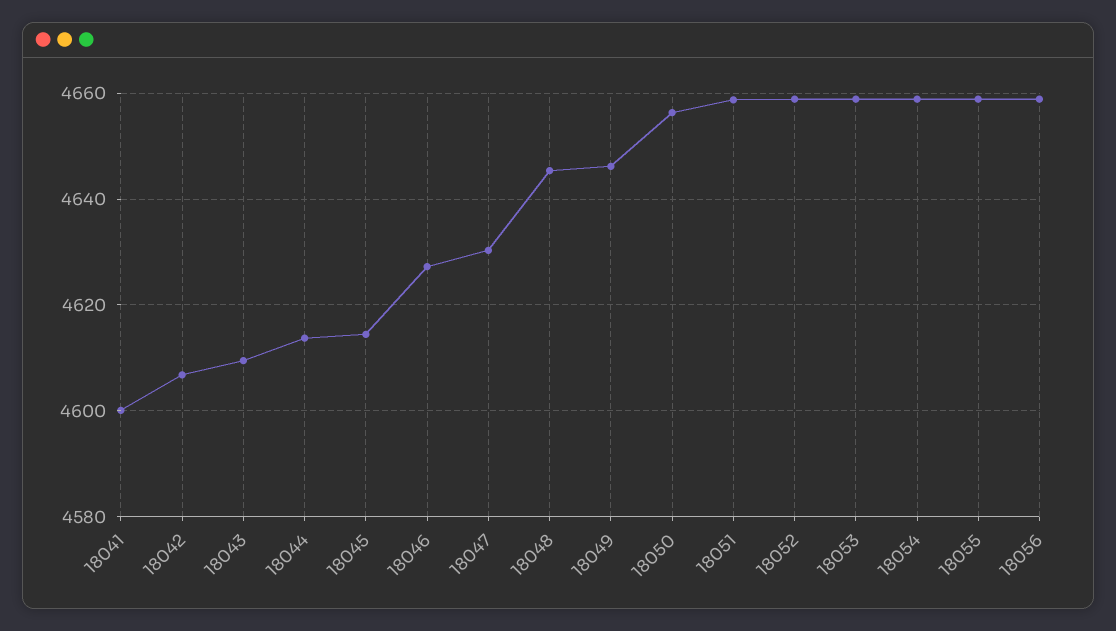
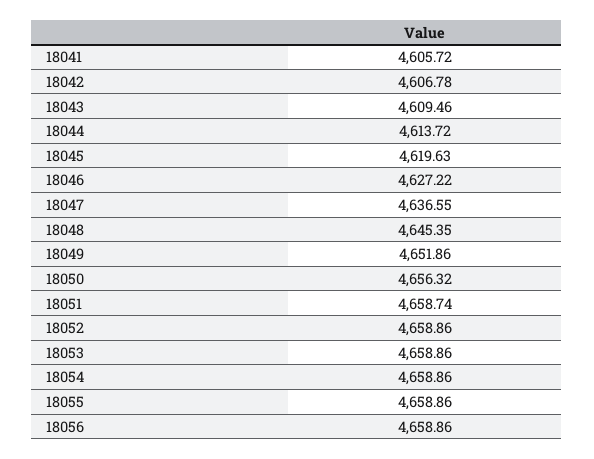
18041: 4600 -> 4605.72
18045: 4614 -> 4619.63
18047: 4630 -> 4636.55
18049: 4646 -> 4651.86

